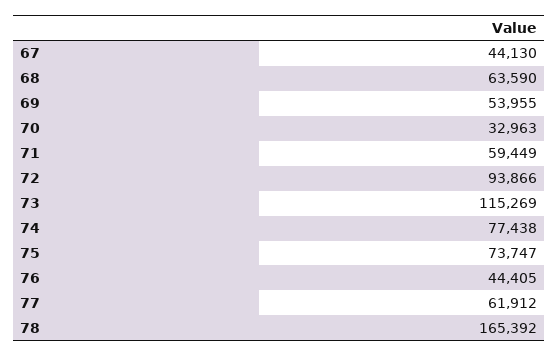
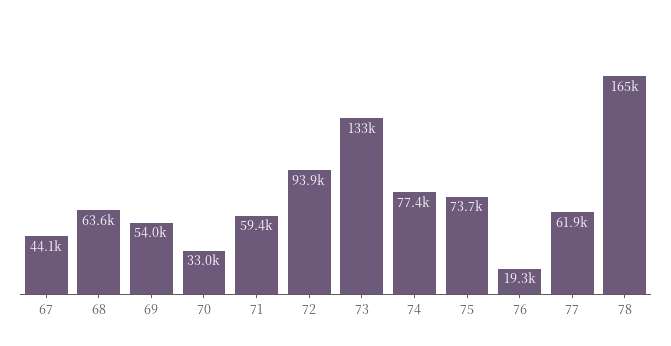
73: 115269 -> 133000
76: 44405 -> 19300

